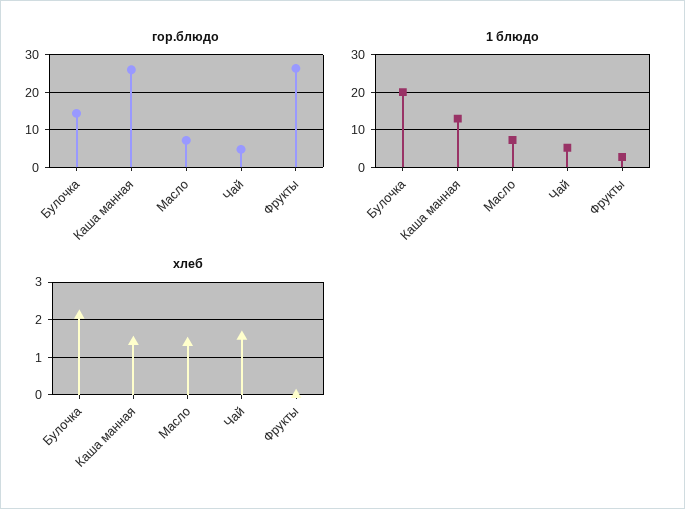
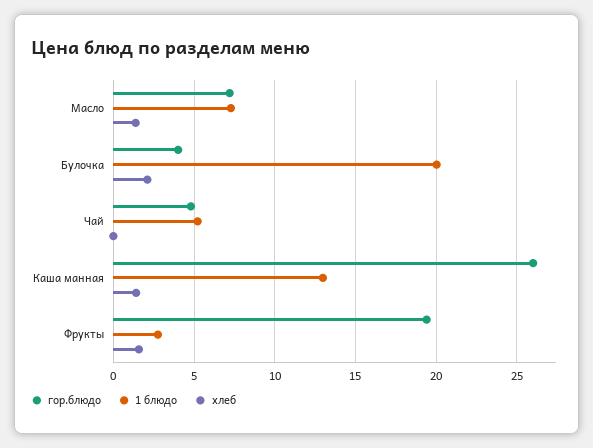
гор.блюдо, Булочка: 14 -> 4
гор.блюдо, Фрукты: 26 -> 19.5
хлеб, Чай: 1.6 -> 0
хлеб, Фрукты: 0 -> 1.5

